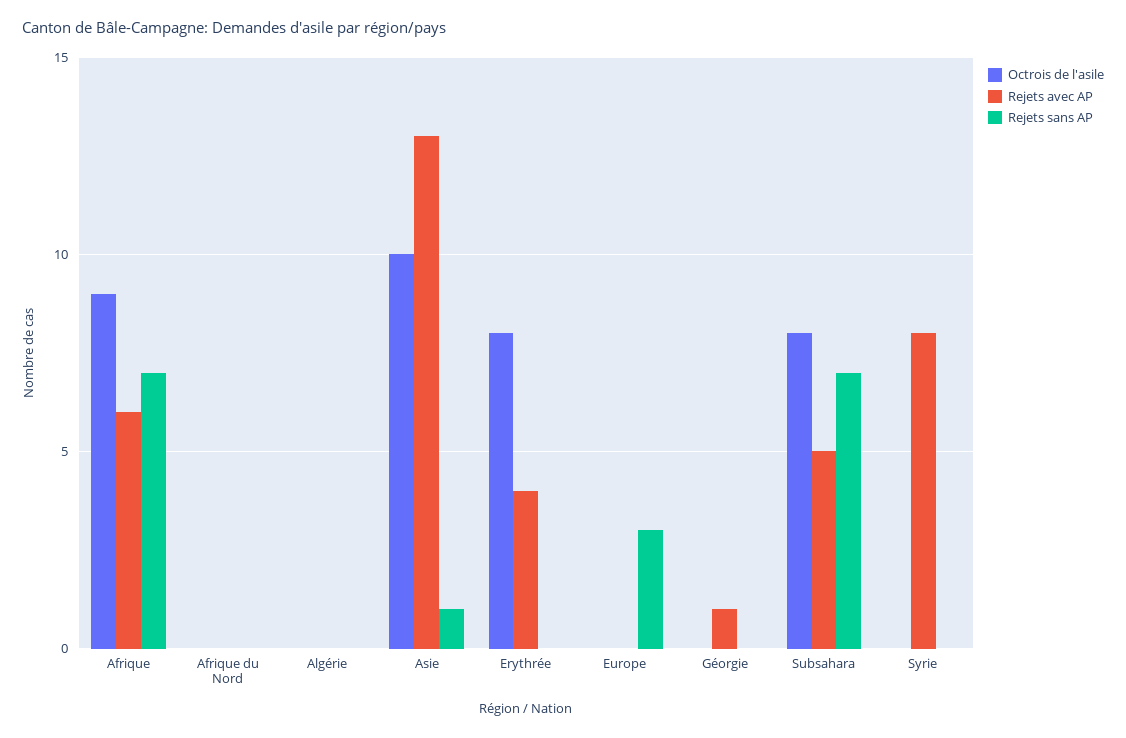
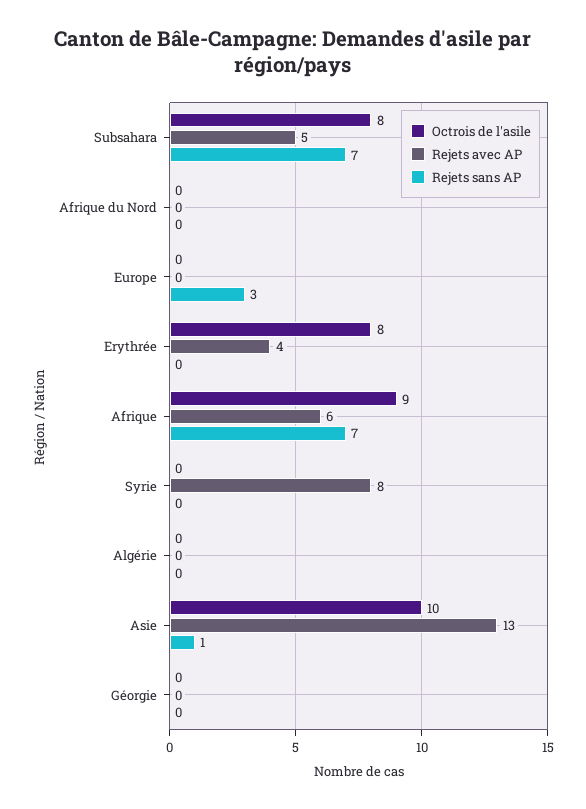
Rejets avec AP, Géorgie: 1 -> 0

